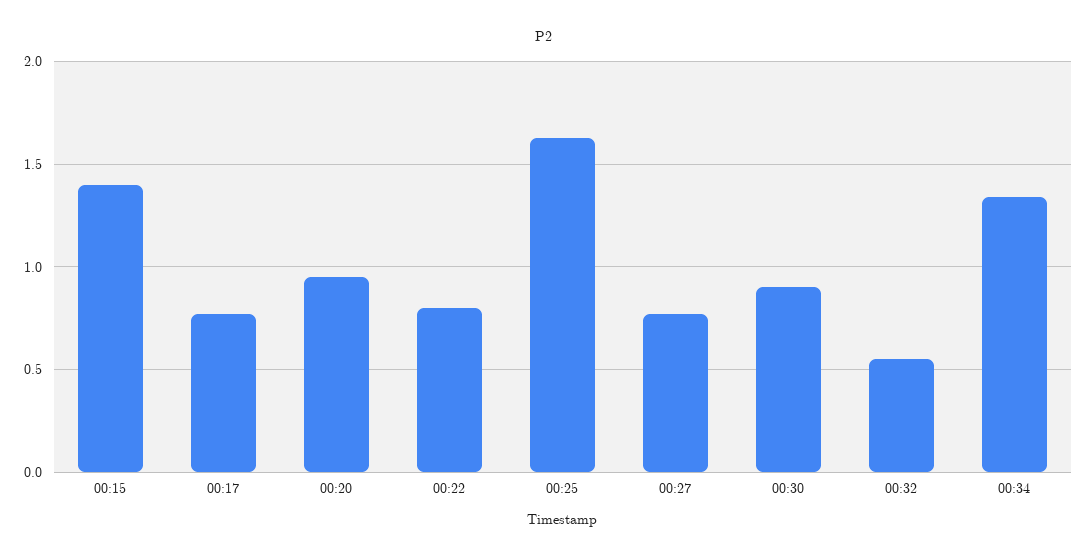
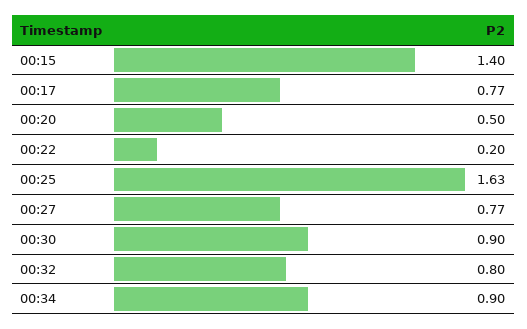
00:20: 0.95 -> 0.5
00:22: 0.8 -> 0.2
00:32: 0.55 -> 0.8
00:34: 1.35 -> 0.9

